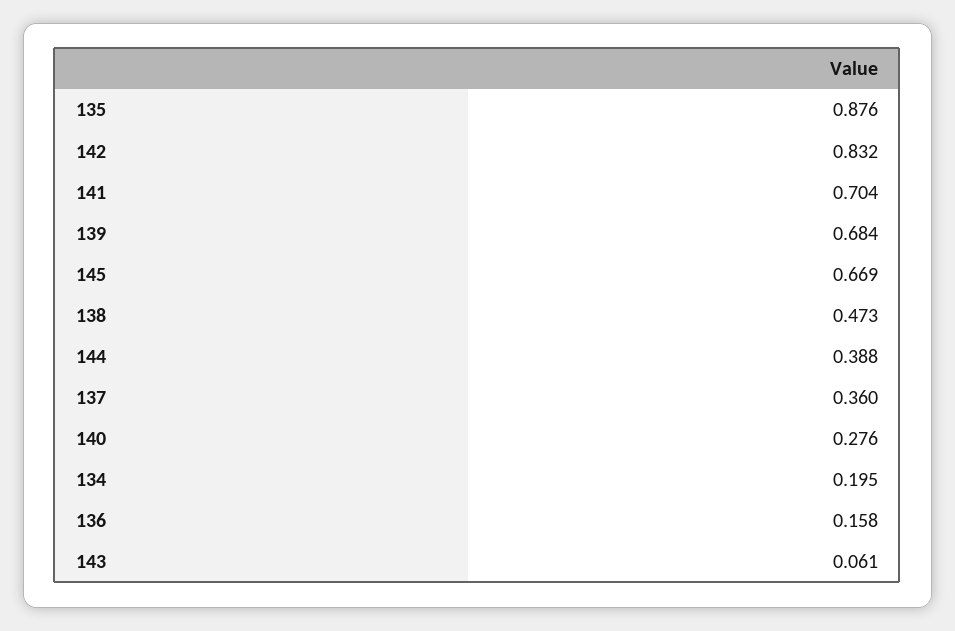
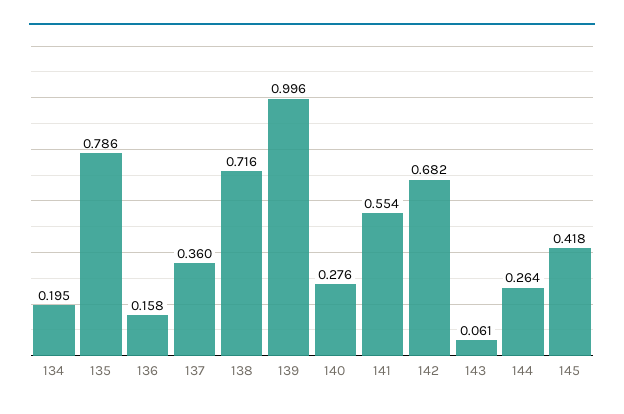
135: 0.876 -> 0.786
142: 0.832 -> 0.682
141: 0.704 -> 0.554
139: 0.684 -> 0.996
145: 0.669 -> 0.418
138: 0.473 -> 0.716
144: 0.388 -> 0.264

